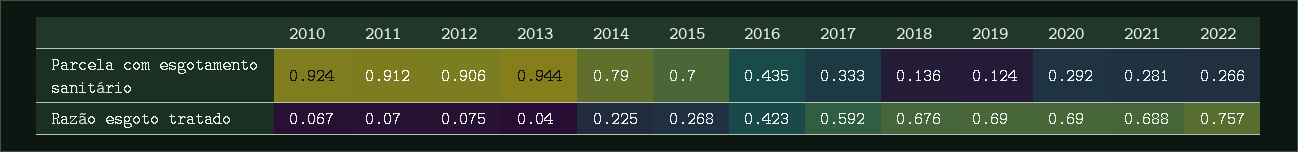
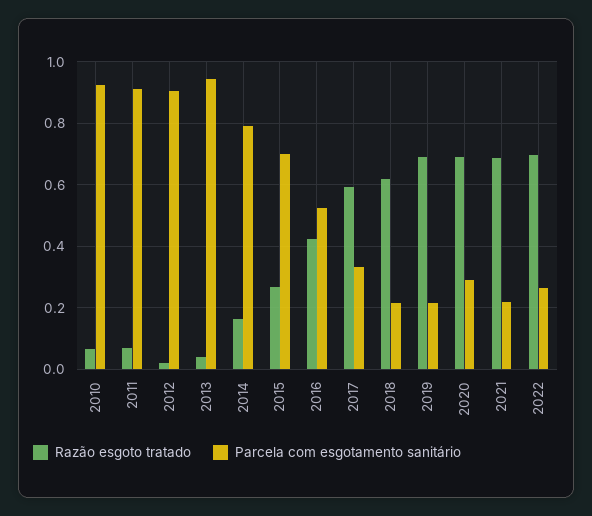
Parcela com esgotamento sanitário, 2016: 0.435 -> 0.52
Parcela com esgotamento sanitário, 2018: 0.136 -> 0.22
Parcela com esgotamento sanitário, 2019: 0.124 -> 0.22
Parcela com esgotamento sanitário, 2021: 0.281 -> 0.22
Razão esgoto tratado, 2012: 0.075 -> 0.02
Razão esgoto tratado, 2014: 0.225 -> 0.16
Razão esgoto tratado, 2018: 0.676 -> 0.62
Razão esgoto tratado, 2022: 0.757 -> 0.7

